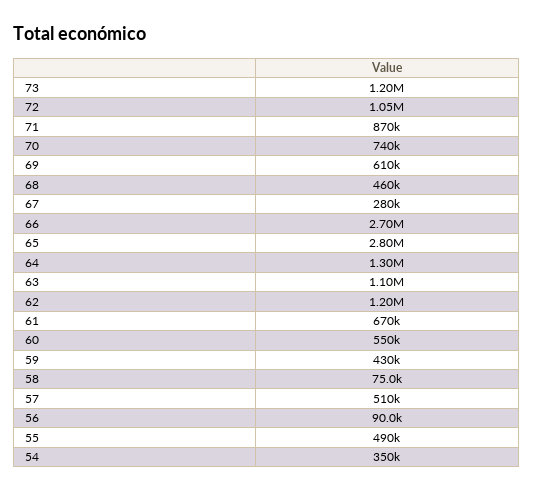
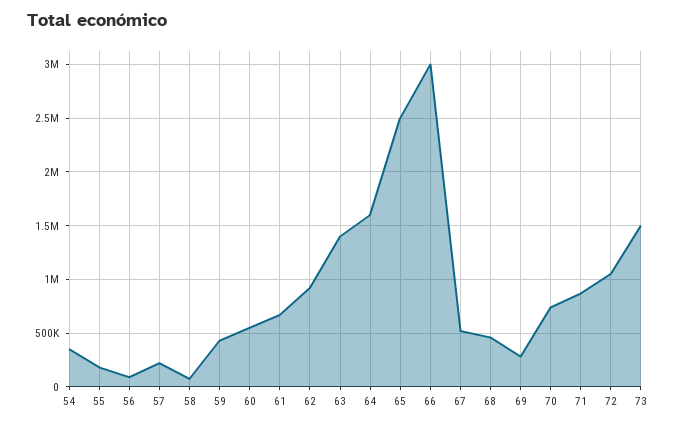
73: 1200000 -> 1500000
69: 610000 -> 300000
67: 280000 -> 500000
66: 2700000 -> 3000000
65: 2800000 -> 2500000
64: 1300000 -> 1600000
63: 1100000 -> 1400000
62: 1200000 -> 900000
57: 510000 -> 200000
55: 490000 -> 200000

